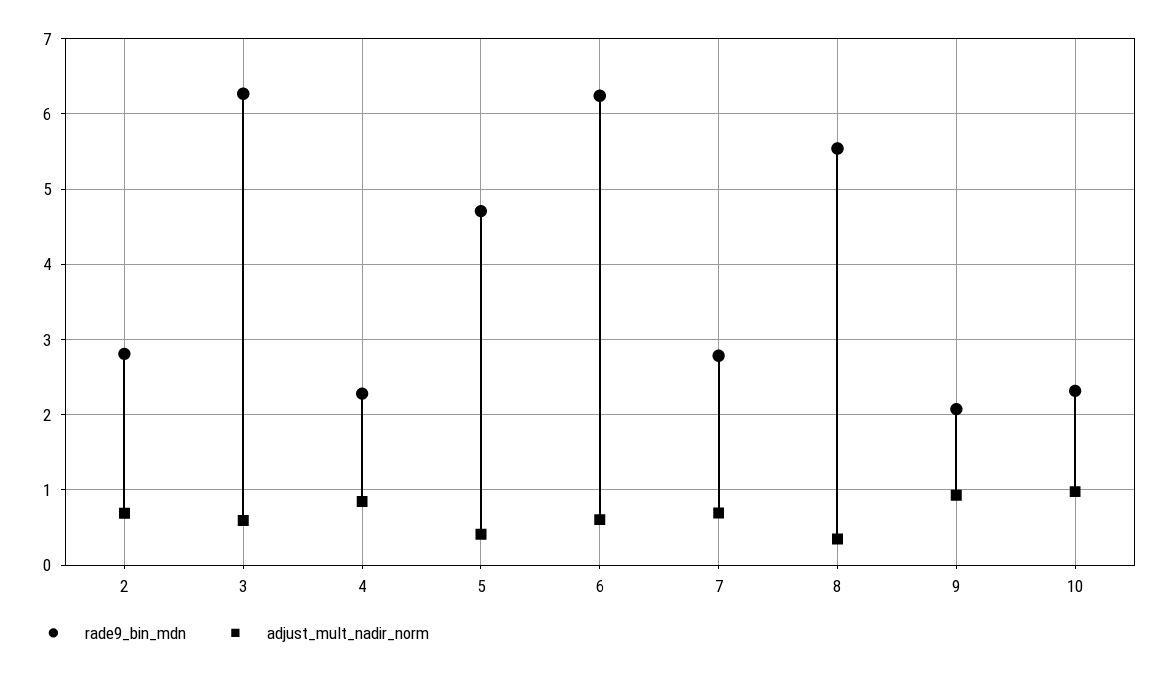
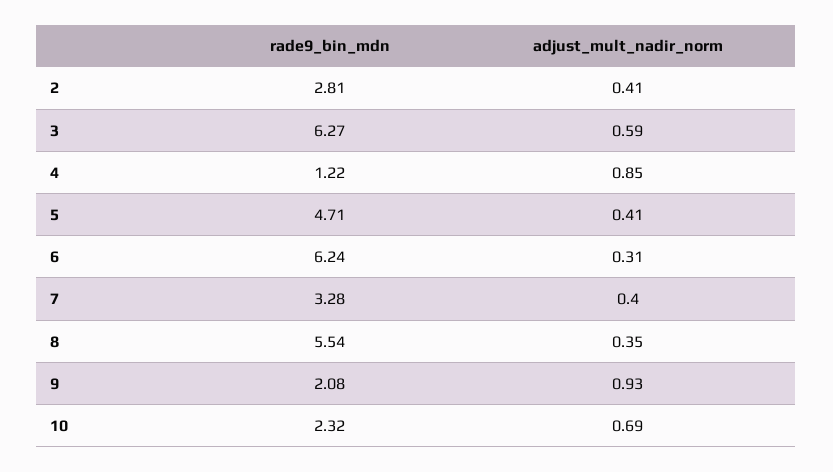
adjust_mult_nadir_norm, 2: 0.7 -> 0.41
rade9_bin_mdn, 4: 2.3 -> 1.22
adjust_mult_nadir_norm, 6: 0.6 -> 0.31
rade9_bin_mdn, 7: 2.8 -> 3.28
adjust_mult_nadir_norm, 7: 0.7 -> 0.4
adjust_mult_nadir_norm, 10: 1 -> 0.69

